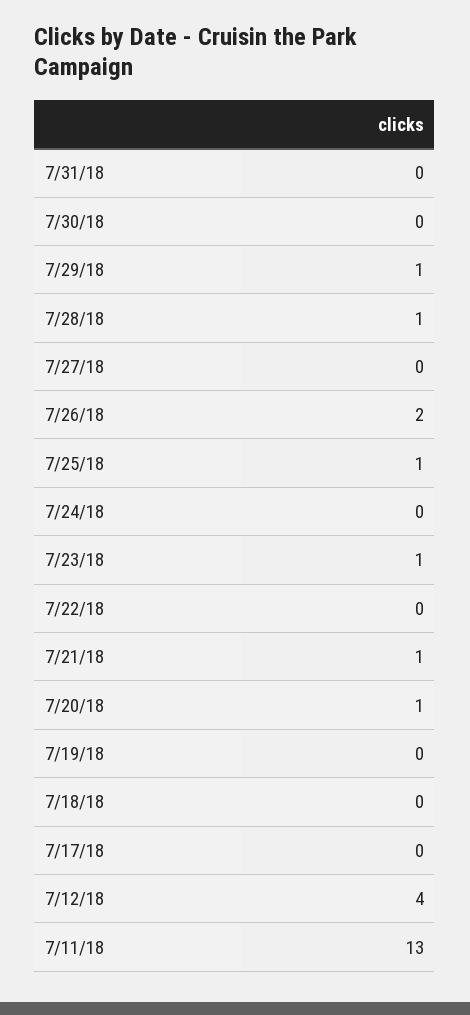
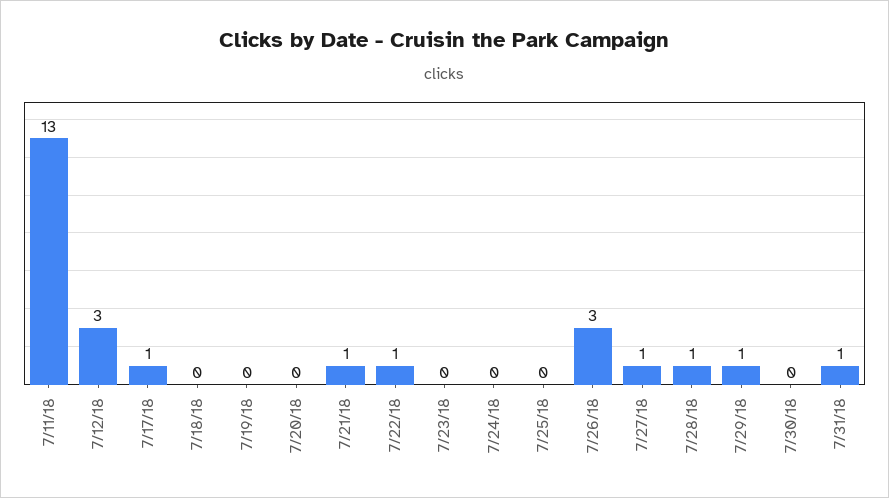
7/31/18: 0 -> 1
7/27/18: 0 -> 1
7/26/18: 2 -> 3
7/25/18: 1 -> 0
7/23/18: 1 -> 0
7/22/18: 0 -> 1
7/20/18: 1 -> 0
7/17/18: 0 -> 1
7/12/18: 4 -> 3

